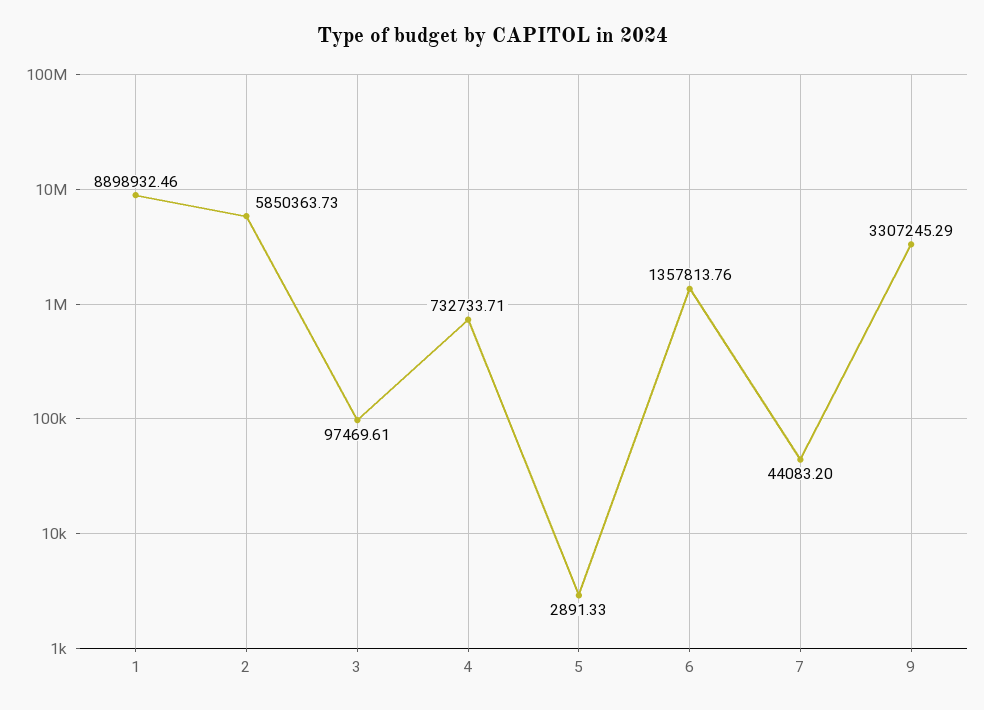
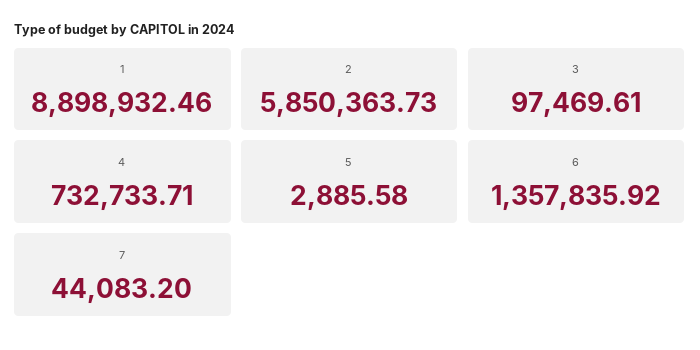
5: 2891.33 -> 2885.58
6: 1357813.76 -> 1357835.92
9: 3307245.29 -> none

